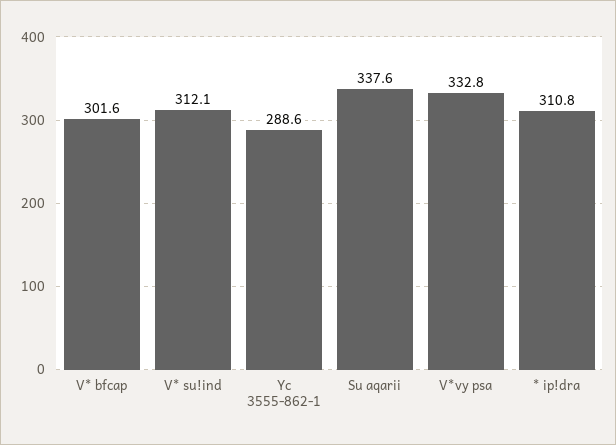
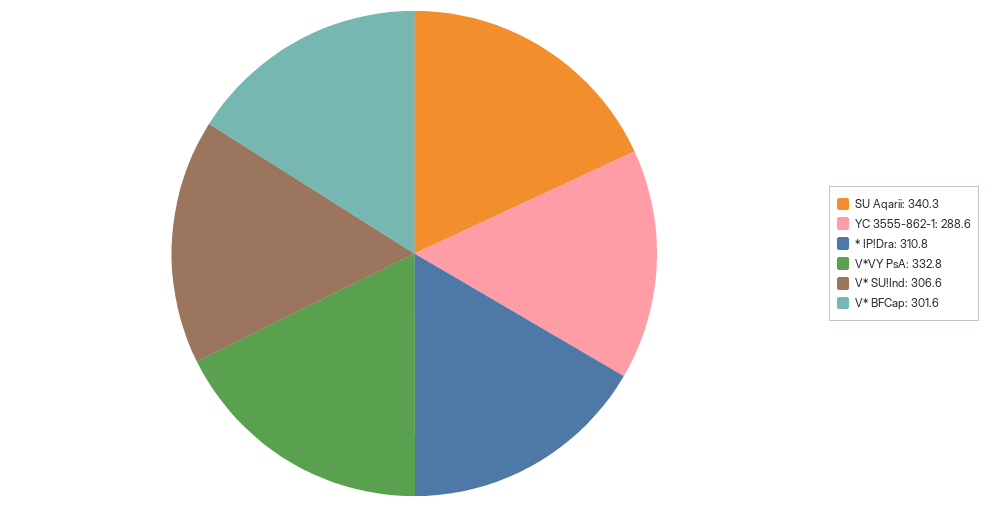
V* su!ind: 312.1 -> 306.6
Su aqarii: 337.6 -> 340.3

